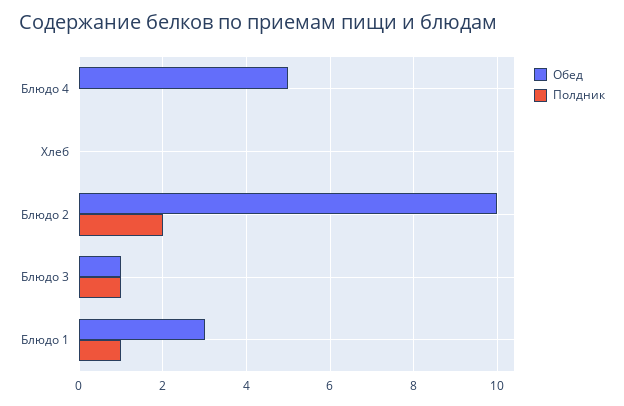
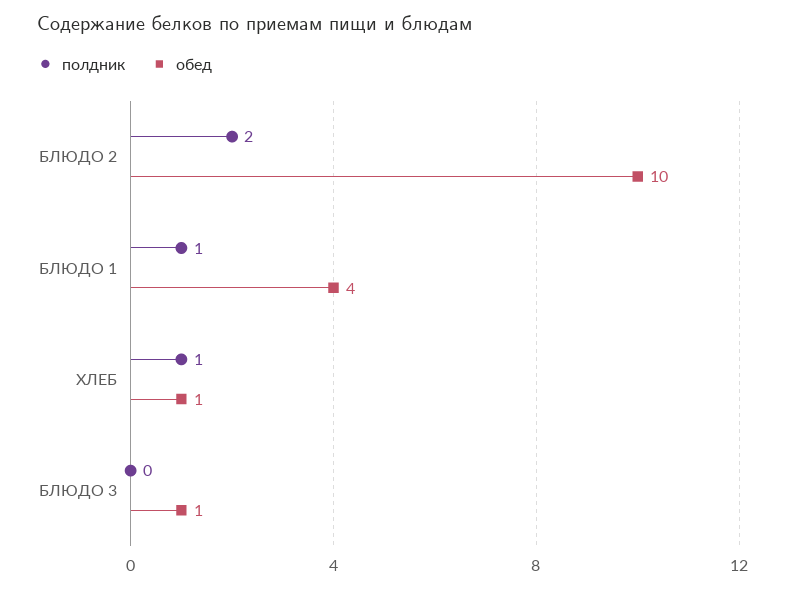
Обед, Блюдо 4: 5 -> none
Полдник, Блюдо 4: 0 -> none
Обед, Хлеб: 0 -> 1
Полдник, Хлеб: 0 -> 1
Полдник, Блюдо 3: 1 -> 0
Обед, Блюдо 1: 3 -> 4

